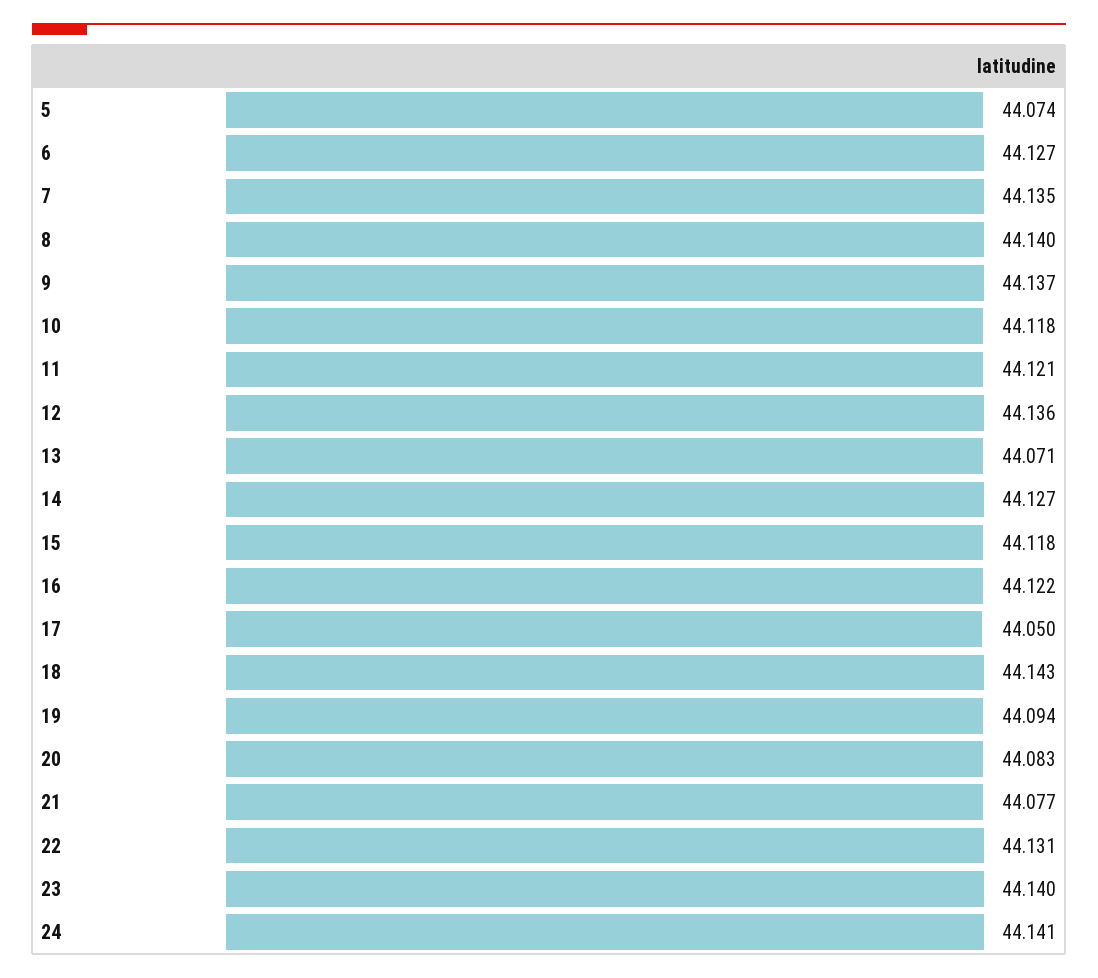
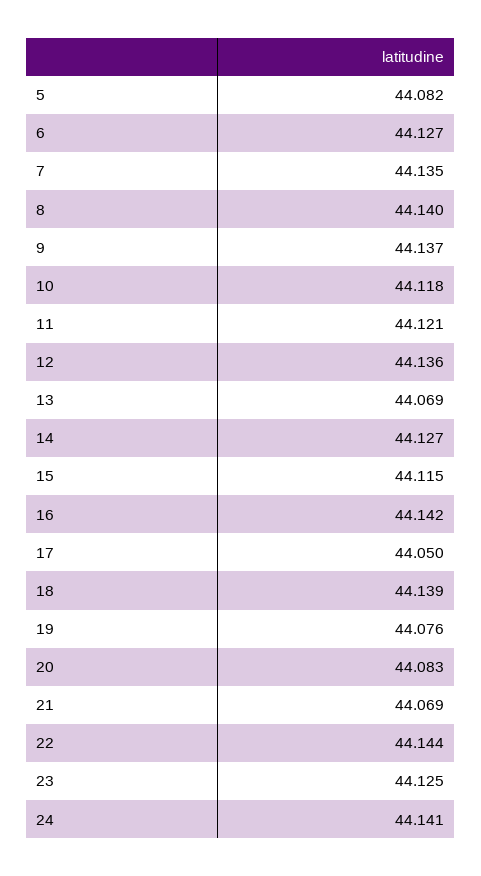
5: 44.074 -> 44.082
13: 44.071 -> 44.069
15: 44.118 -> 44.115
16: 44.122 -> 44.142
18: 44.143 -> 44.139
19: 44.094 -> 44.076
21: 44.077 -> 44.069
22: 44.131 -> 44.144
23: 44.14 -> 44.125

